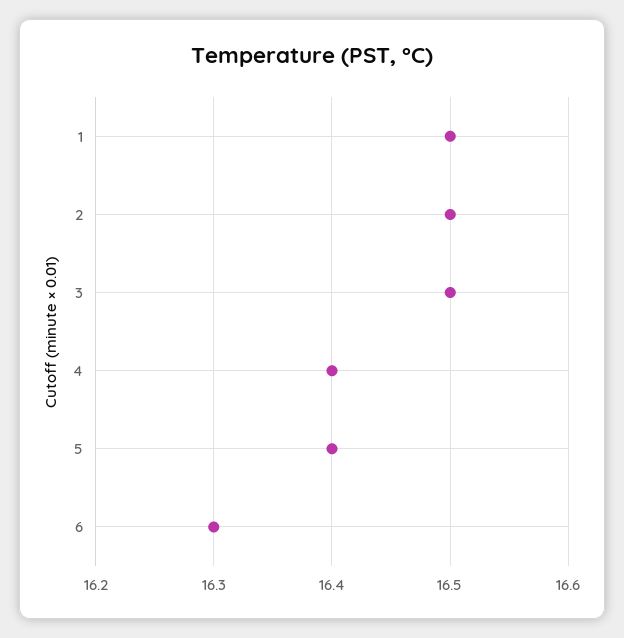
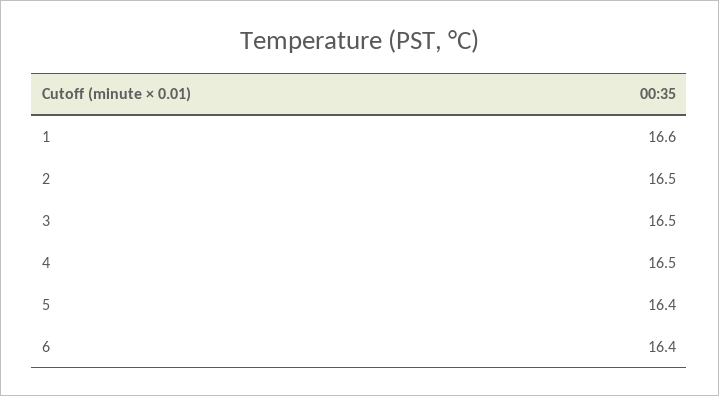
1: 16.5 -> 16.6
4: 16.4 -> 16.5
6: 16.3 -> 16.4

